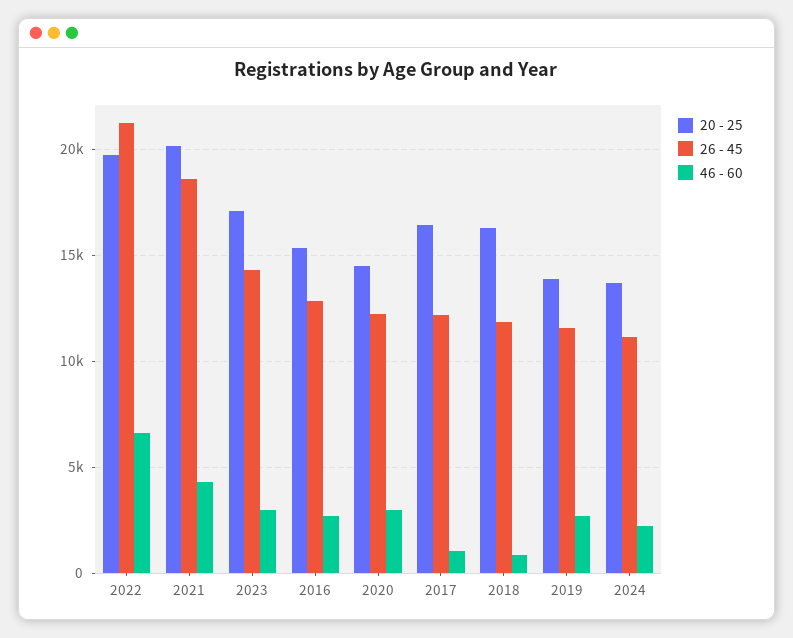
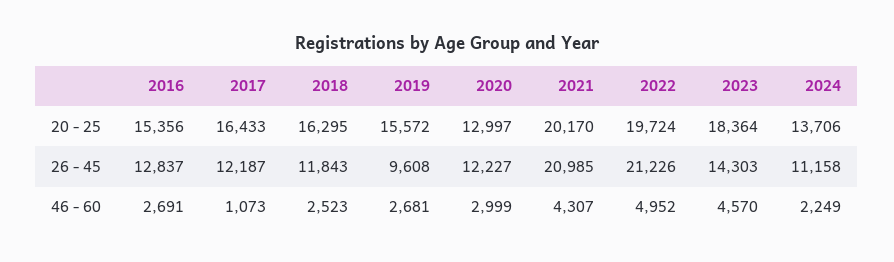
46 - 60, 2022: 6500 -> 4952
26 - 45, 2021: 18500 -> 20985
20 - 25, 2023: 17000 -> 18364
46 - 60, 2023: 3000 -> 4570
20 - 25, 2020: 14500 -> 12997
46 - 60, 2018: 1000 -> 2523
20 - 25, 2019: 14000 -> 15572
26 - 45, 2019: 11500 -> 9608

